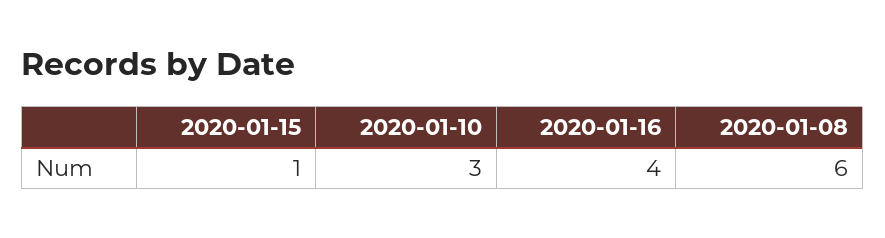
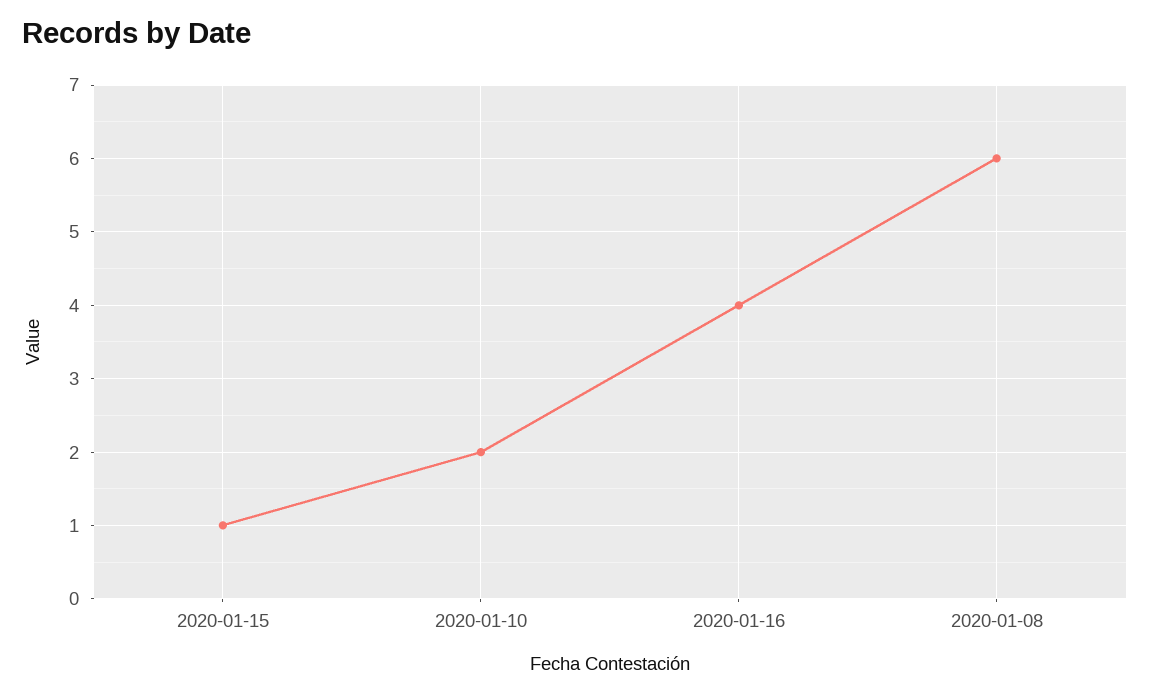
2020-01-10: 3 -> 2

